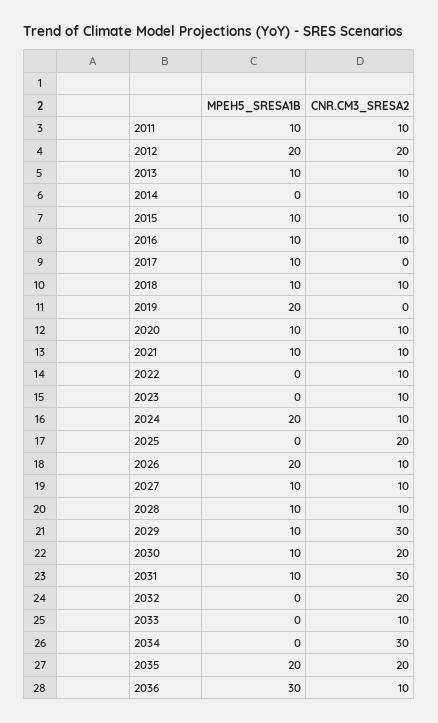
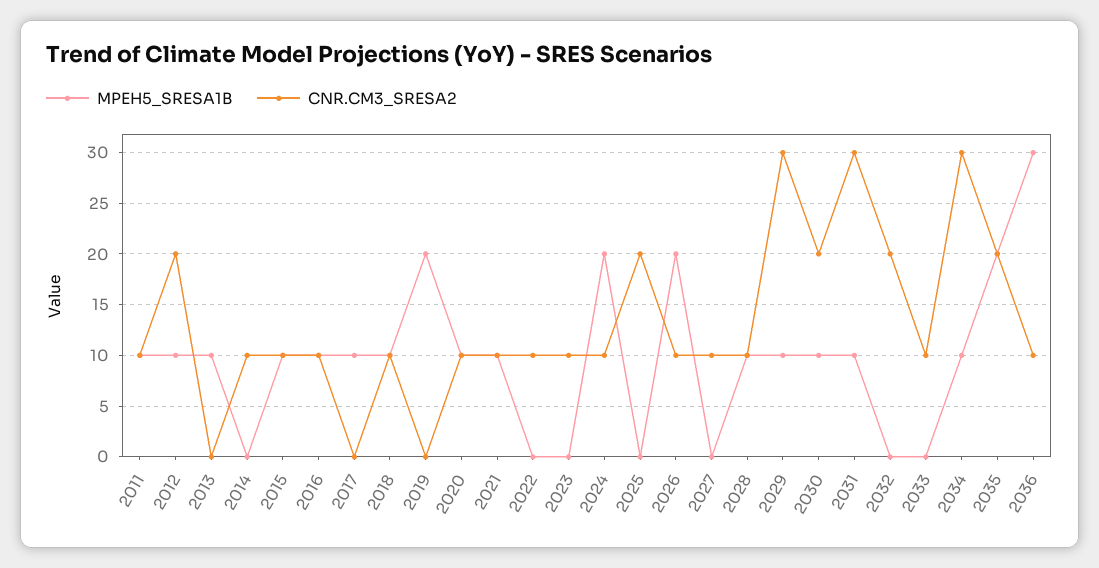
MPEH5_SRESA1B, 2012: 20 -> 10
CNR.CM3_SRESA2, 2013: 10 -> 0
MPEH5_SRESA1B, 2027: 10 -> 0
MPEH5_SRESA1B, 2034: 0 -> 10

